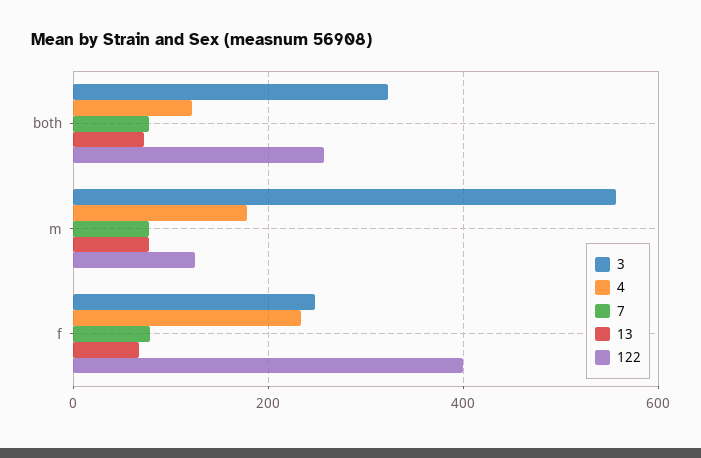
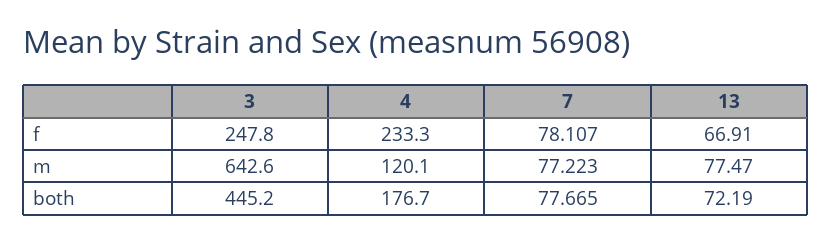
3, both: 320 -> 445.2
4, both: 120 -> 176.7
122, both: 260 -> none
3, m: 560 -> 642.6
4, m: 180 -> 120.1
122, m: 120 -> none
122, f: 400 -> none

